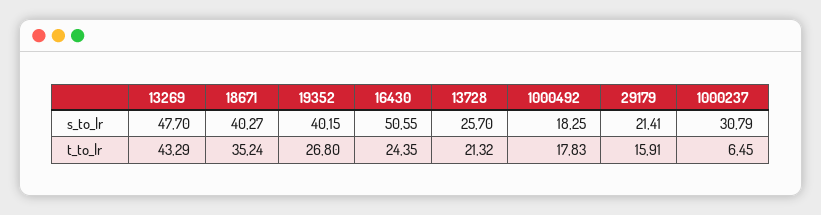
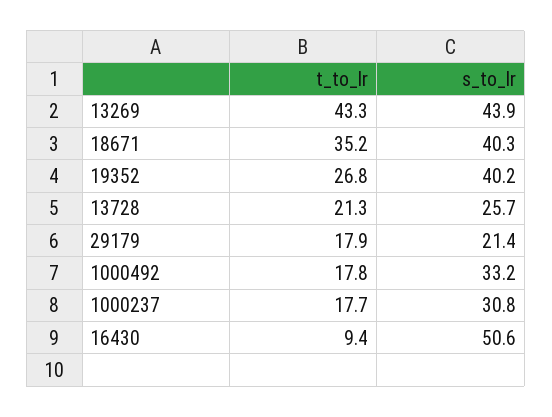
13269, s_to_lr: 47.7 -> 43.9
1000492, s_to_lr: 18.25 -> 33.2
16430, t_to_lr: 24.35 -> 9.4
29179, t_to_lr: 15.91 -> 17.9
1000237, t_to_lr: 6.45 -> 17.7

